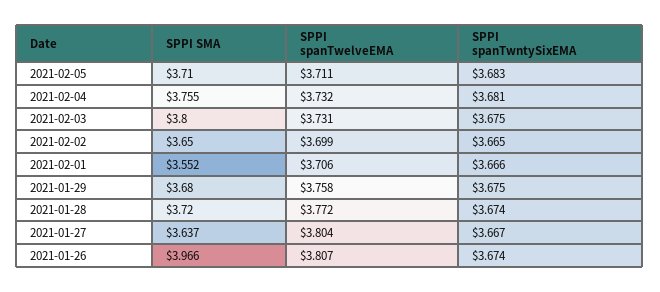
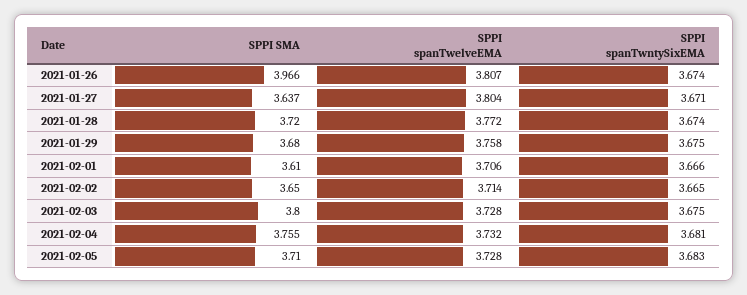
SPPI spanTwelveEMA, 2021-02-05: 3.711 -> 3.728
SPPI spanTwelveEMA, 2021-02-03: 3.731 -> 3.728
SPPI spanTwelveEMA, 2021-02-02: 3.699 -> 3.714
SPPI SMA, 2021-02-01: 3.552 -> 3.61
SPPI spanTwntySixEMA, 2021-01-27: 3.667 -> 3.671

